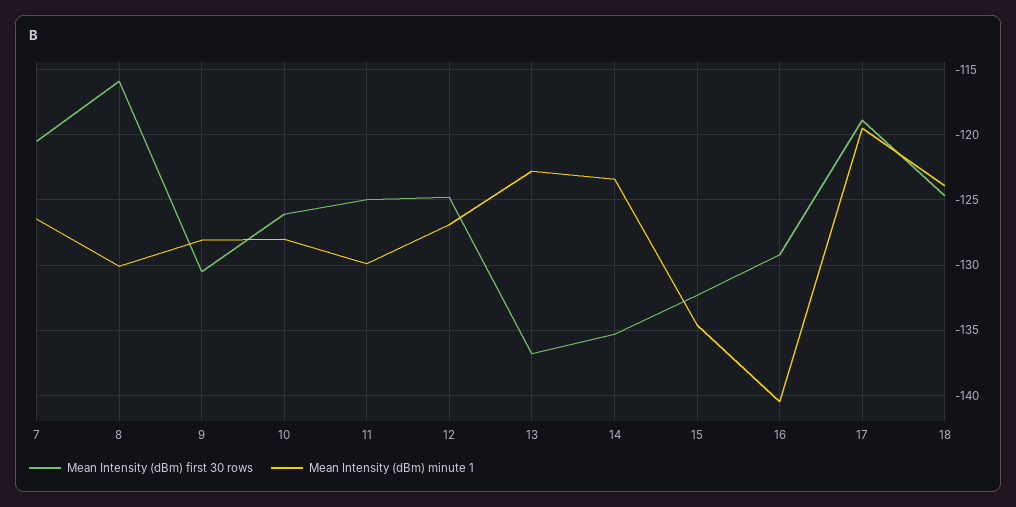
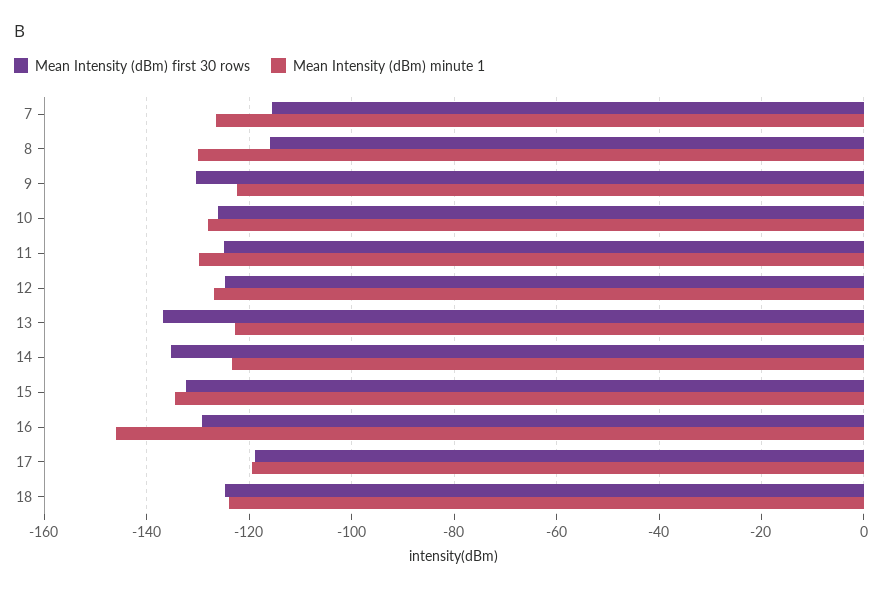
Mean Intensity (dBm) first 30 rows, 7: -120.5 -> -116
Mean Intensity (dBm) minute 1, 9: -128 -> -122
Mean Intensity (dBm) minute 1, 16: -140.5 -> -146

